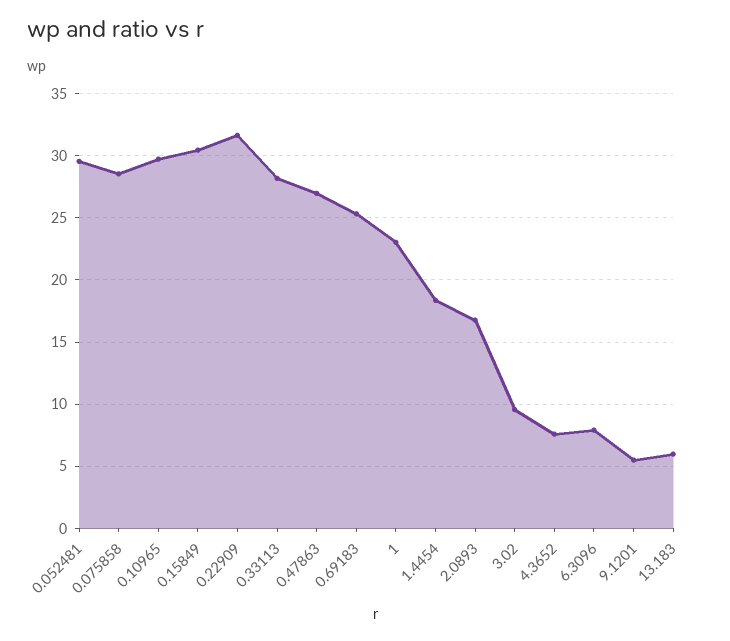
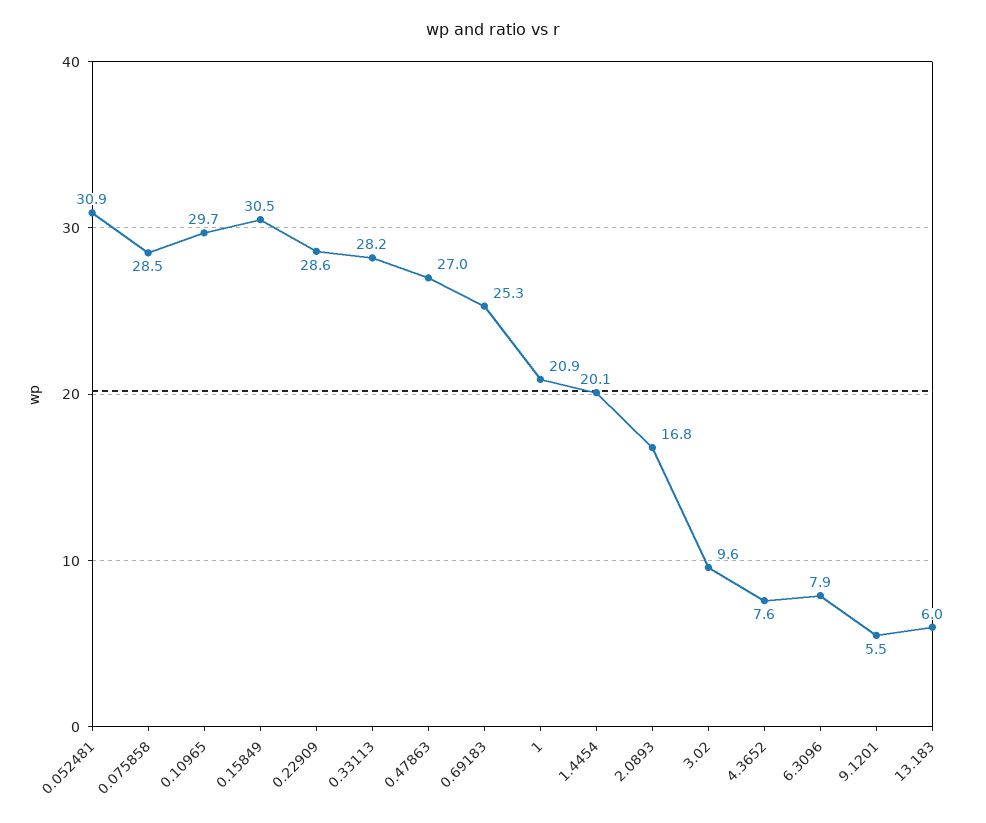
0.052481: 29.5 -> 30.9
0.22909: 31.5 -> 28.6
1: 23 -> 20.9
1.4454: 18.5 -> 20.1

